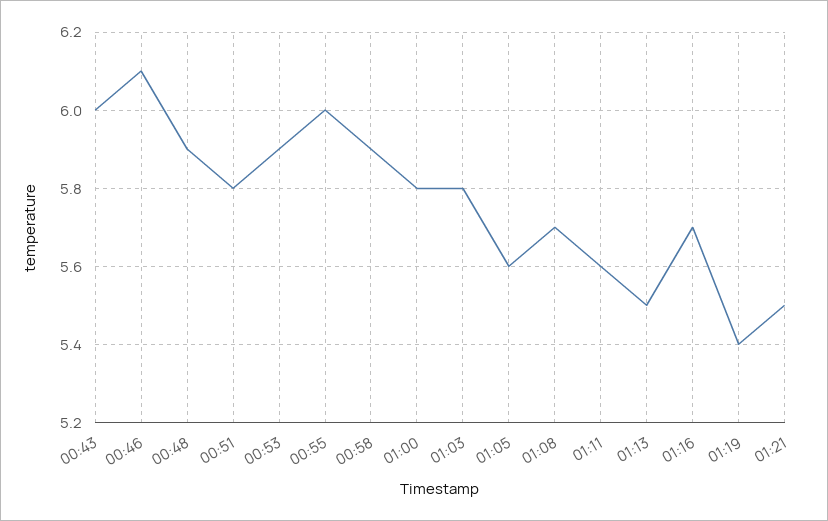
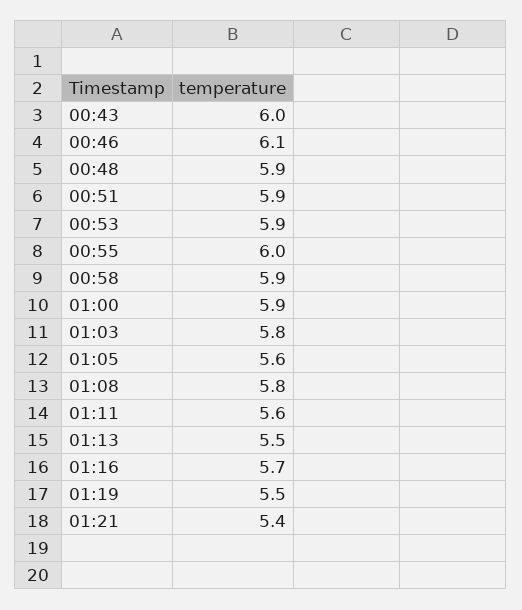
00:51: 5.8 -> 5.9
01:00: 5.8 -> 5.9
01:08: 5.7 -> 5.8
01:19: 5.4 -> 5.5
01:21: 5.5 -> 5.4

